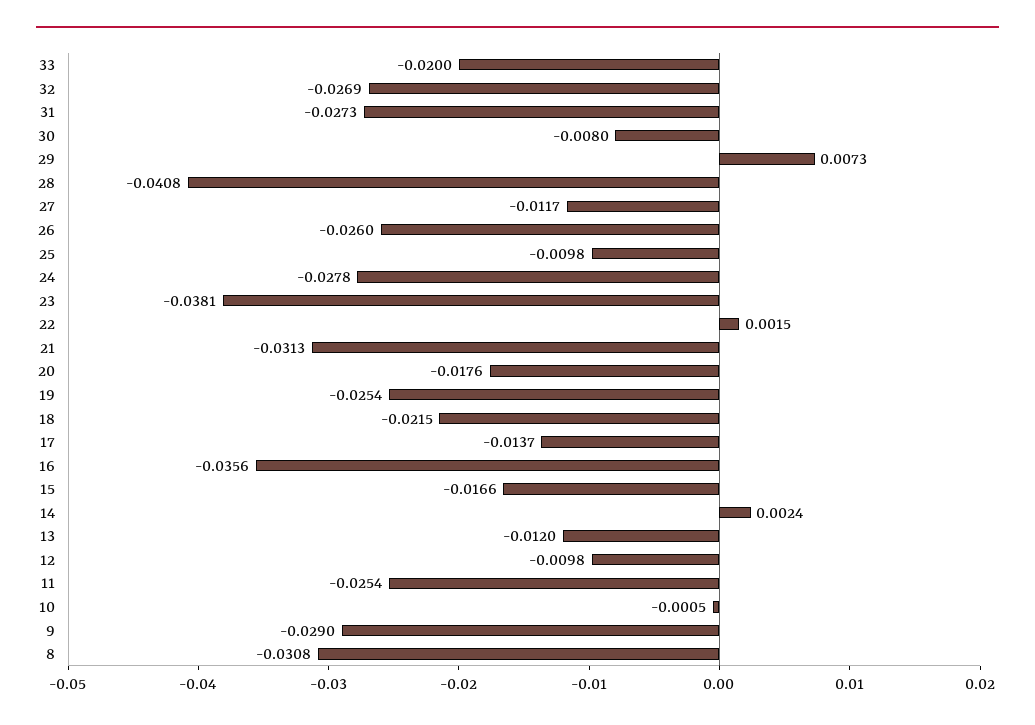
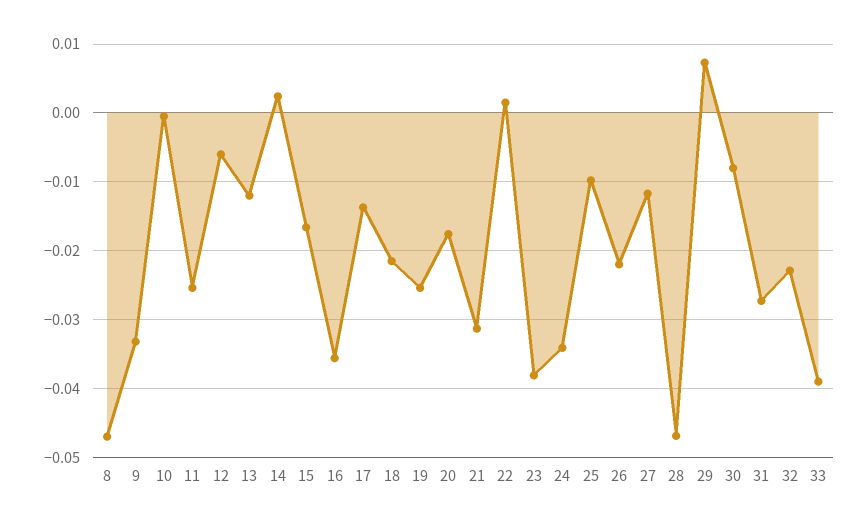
33: -0.02 -> -0.039
32: -0.0269 -> -0.023
28: -0.0408 -> -0.047
26: -0.026 -> -0.022
24: -0.0278 -> -0.034
12: -0.0098 -> -0.006
9: -0.029 -> -0.033
8: -0.0308 -> -0.047

